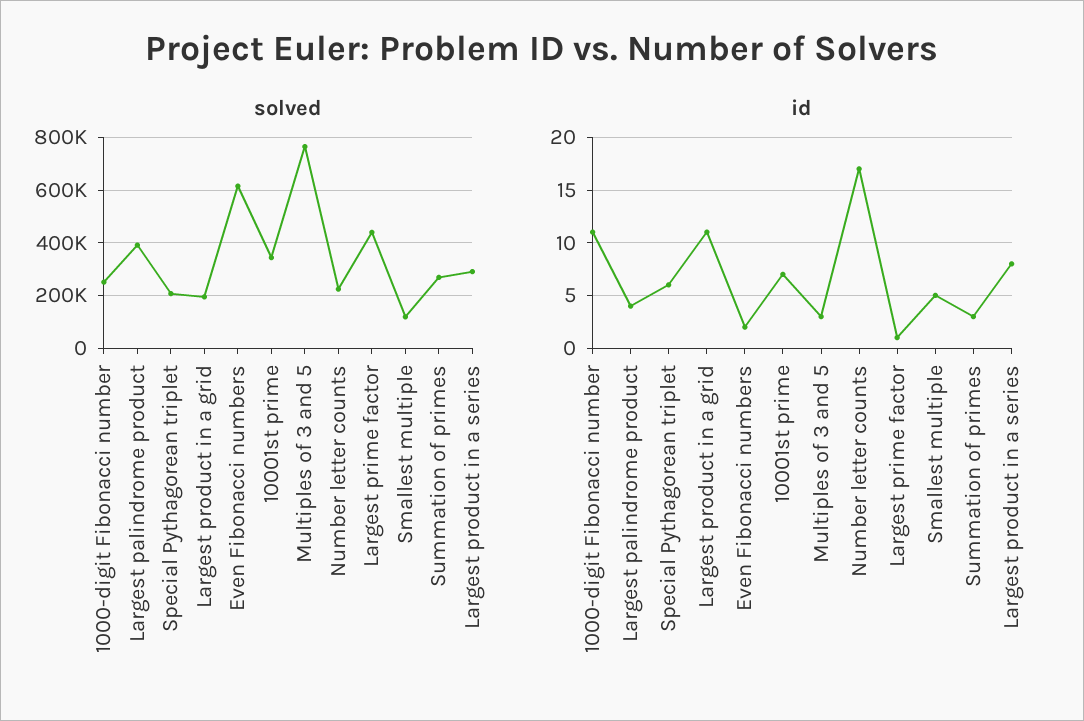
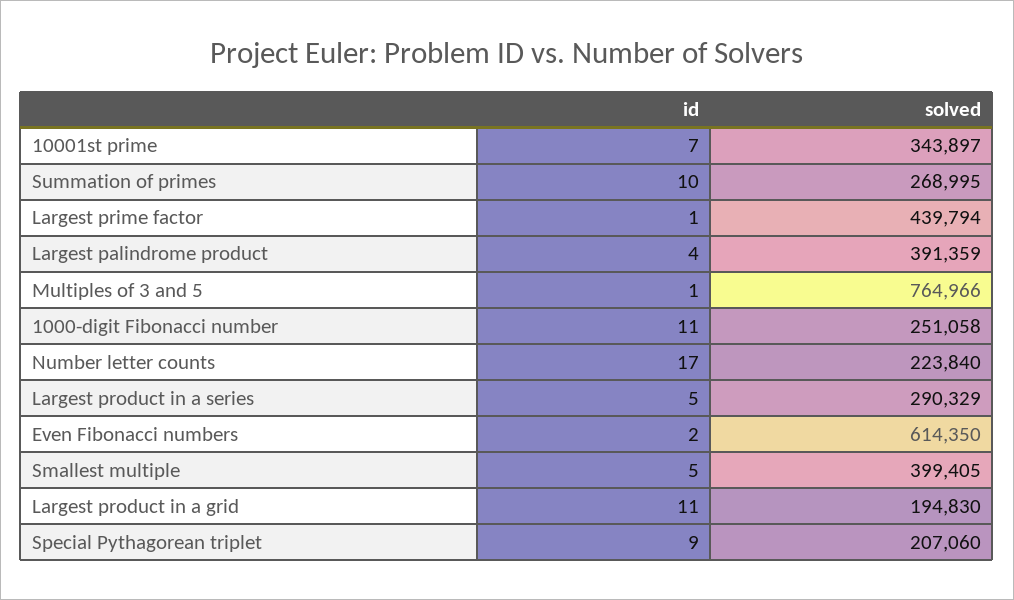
solved, Smallest multiple: 125000 -> 399405
id, Special Pythagorean triplet: 6 -> 9
id, Multiples of 3 and 5: 3 -> 1
id, Summation of primes: 3 -> 10
id, Largest product in a series: 8 -> 5

